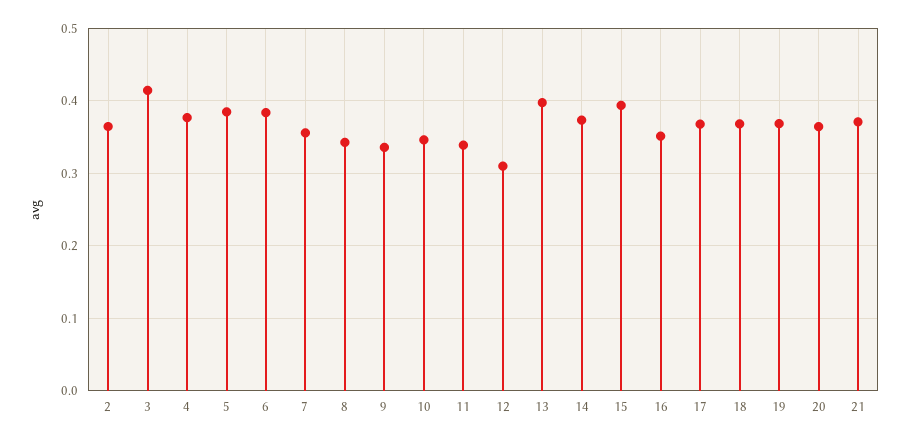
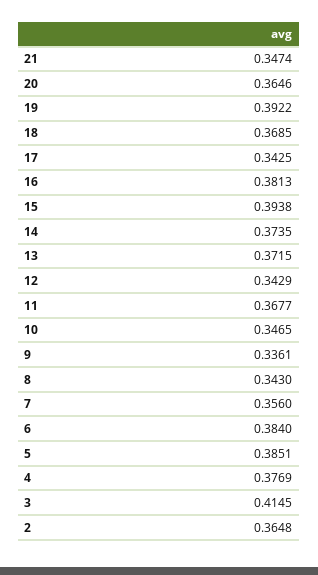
11: 0.34 -> 0.3677
12: 0.31 -> 0.3429
13: 0.4 -> 0.3715
16: 0.35 -> 0.3813
17: 0.37 -> 0.3425
19: 0.37 -> 0.3922
21: 0.37 -> 0.3474

